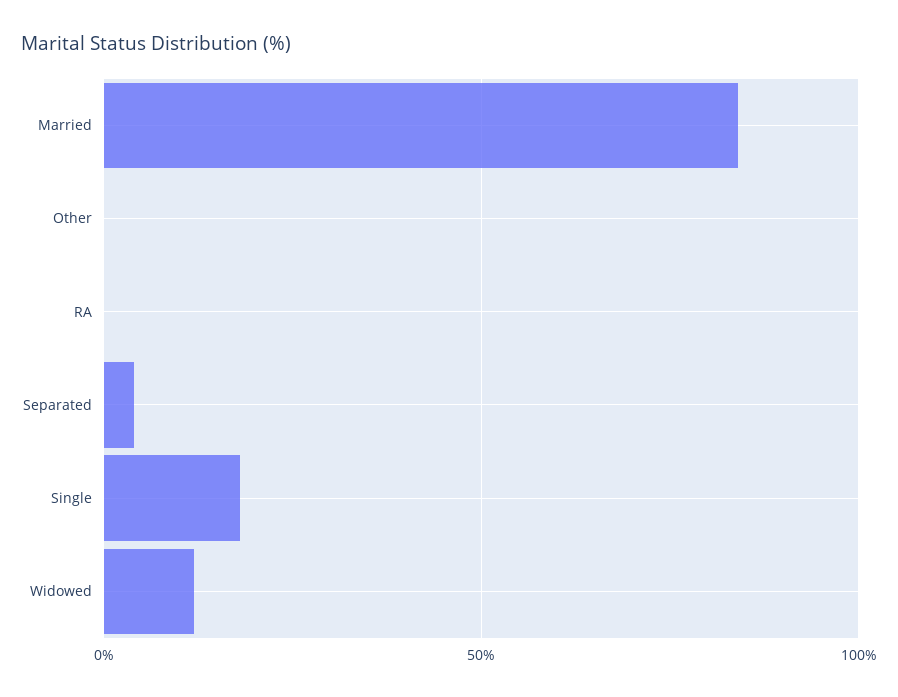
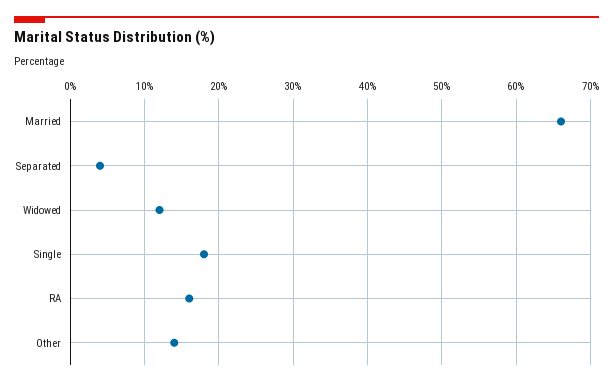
Married: 85 -> 66
Other: 0 -> 14
RA: 0 -> 16

